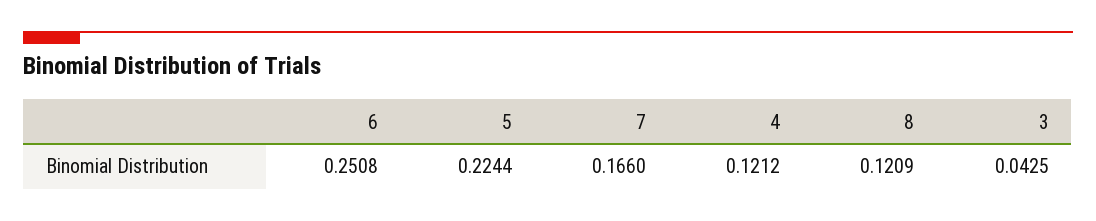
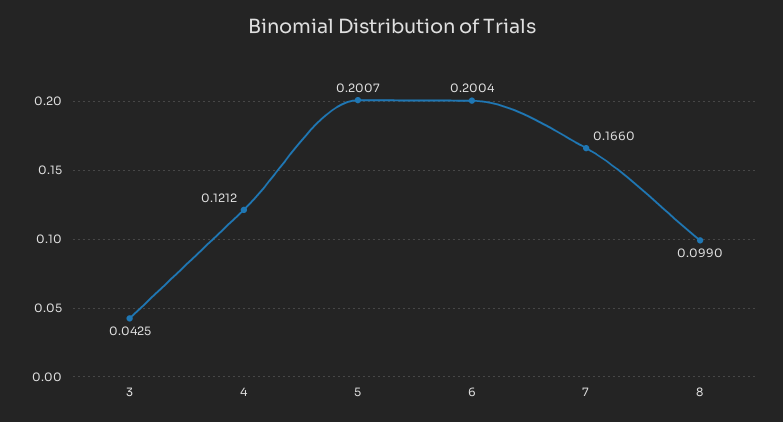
6: 0.2508 -> 0.2004
5: 0.2244 -> 0.2007
8: 0.1209 -> 0.099

